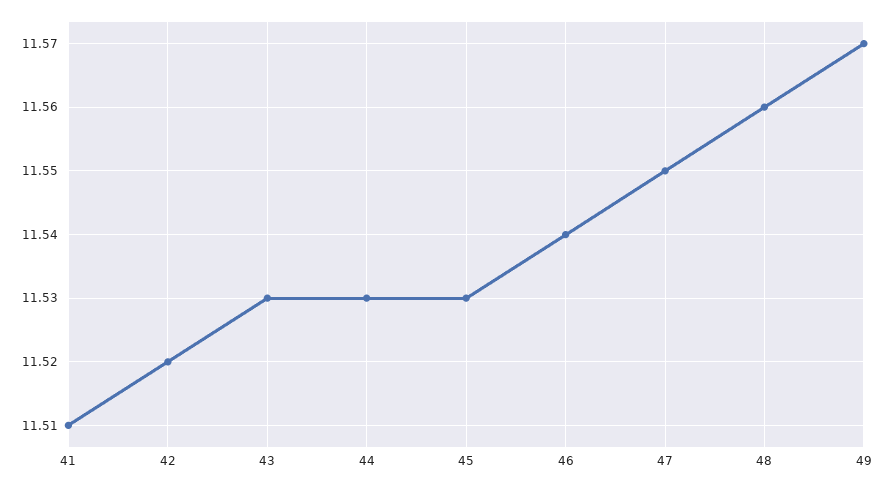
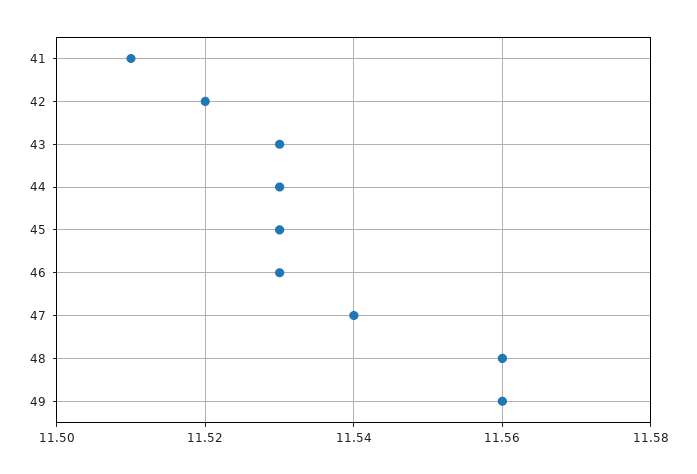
46: 11.54 -> 11.53
47: 11.55 -> 11.54
49: 11.57 -> 11.56

